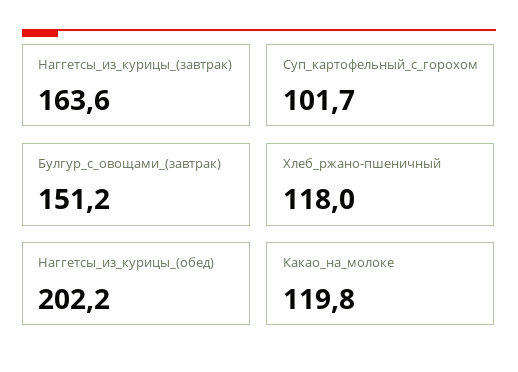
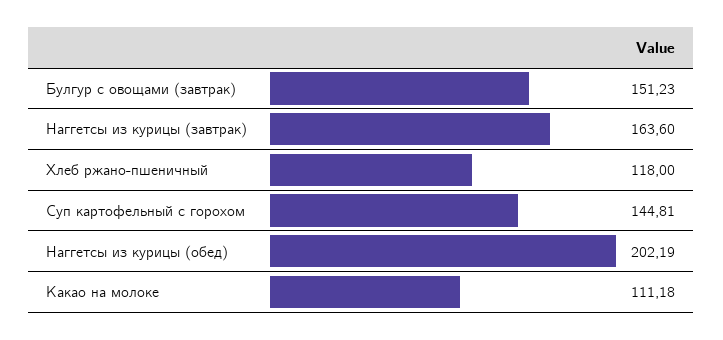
Суп_картофельный_с_горохом: 101.7 -> 144.81
Какао_на_молоке: 119.8 -> 111.18

